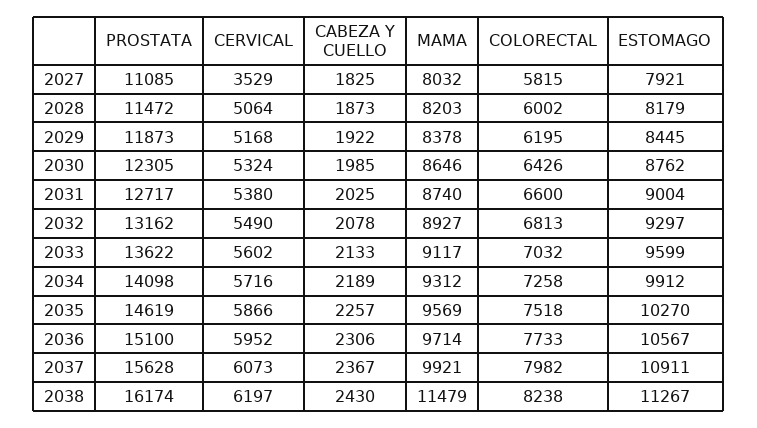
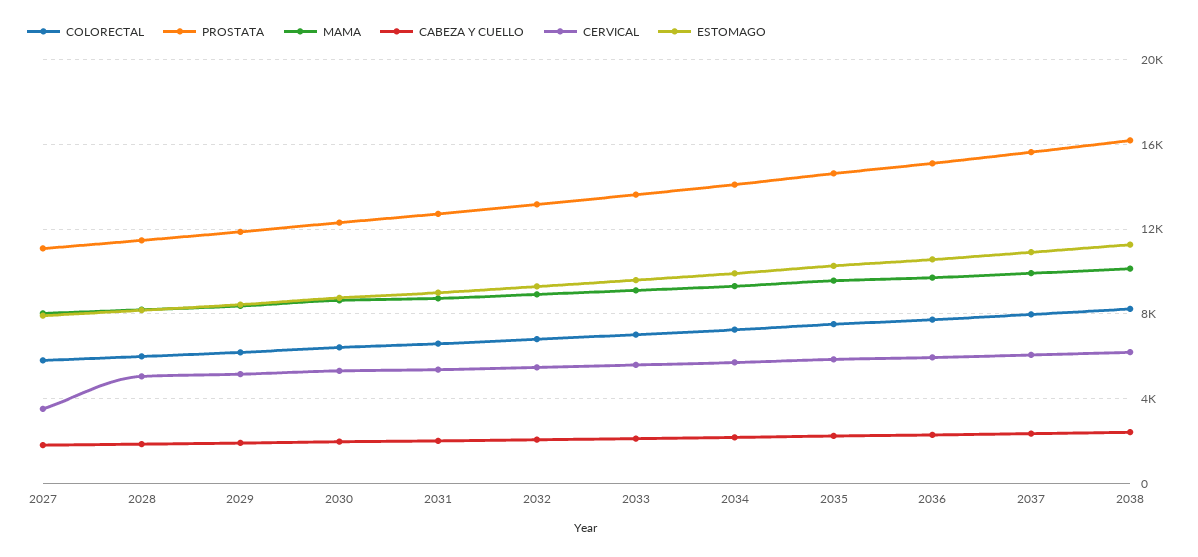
MAMA, 2038: 11479 -> 10000

